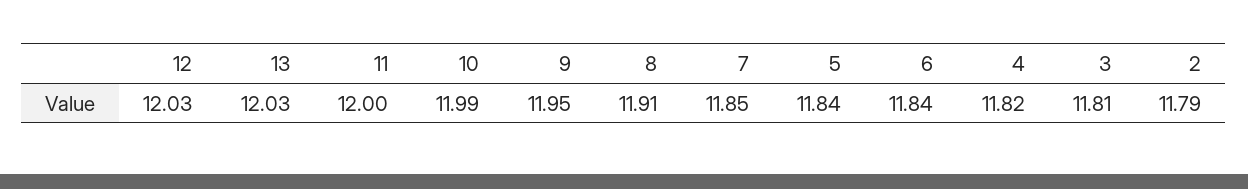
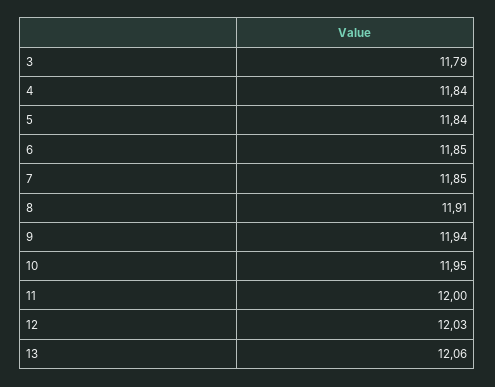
13: 12.03 -> 12.06
10: 11.99 -> 11.95
9: 11.95 -> 11.94
6: 11.84 -> 11.85
4: 11.82 -> 11.84
3: 11.81 -> 11.79
2: 11.79 -> none

